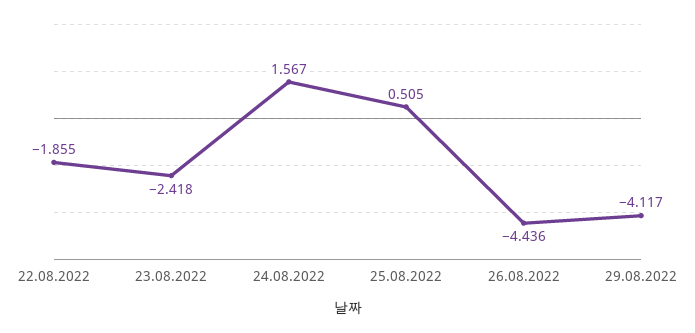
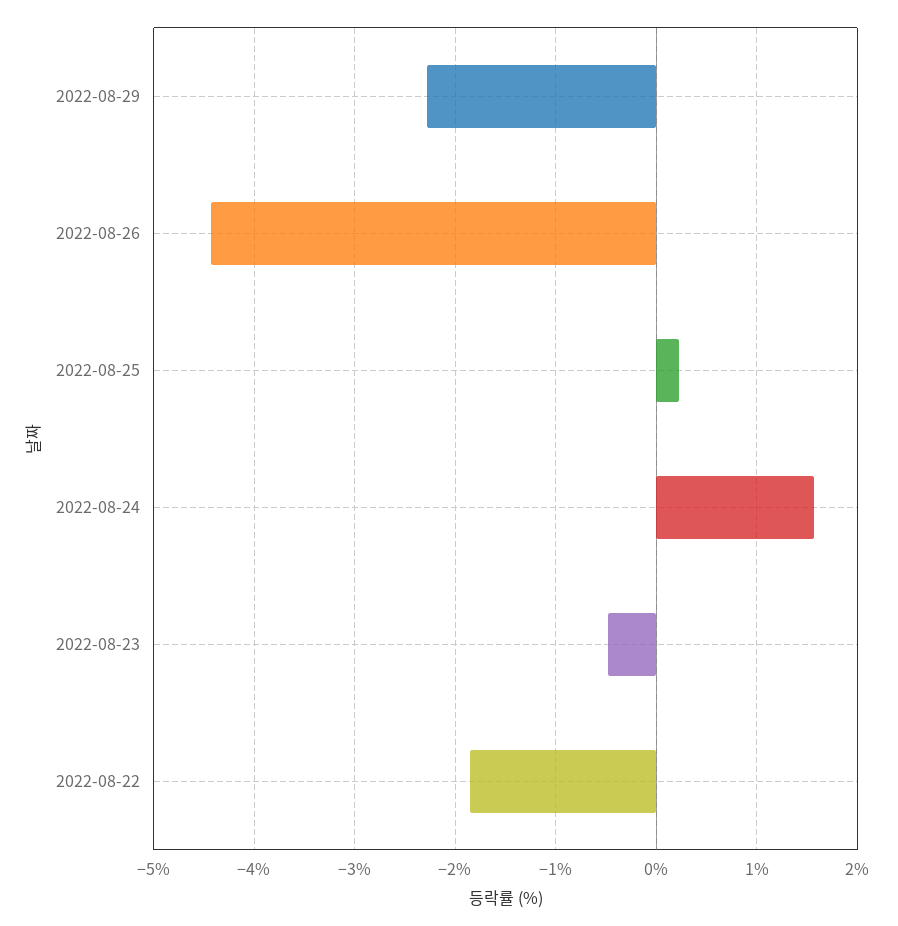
23.08.2022: -2.418 -> -0.5
25.08.2022: 0.505 -> 0.2
29.08.2022: -4.117 -> -2.3

